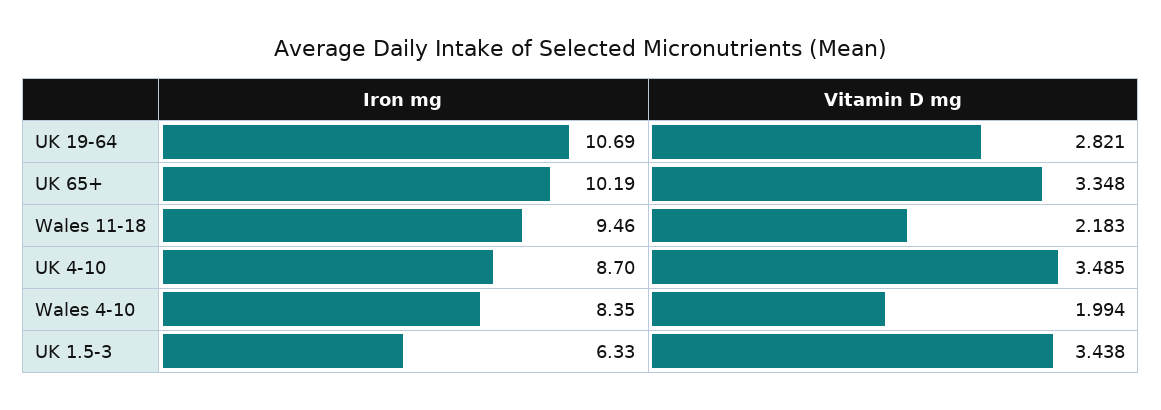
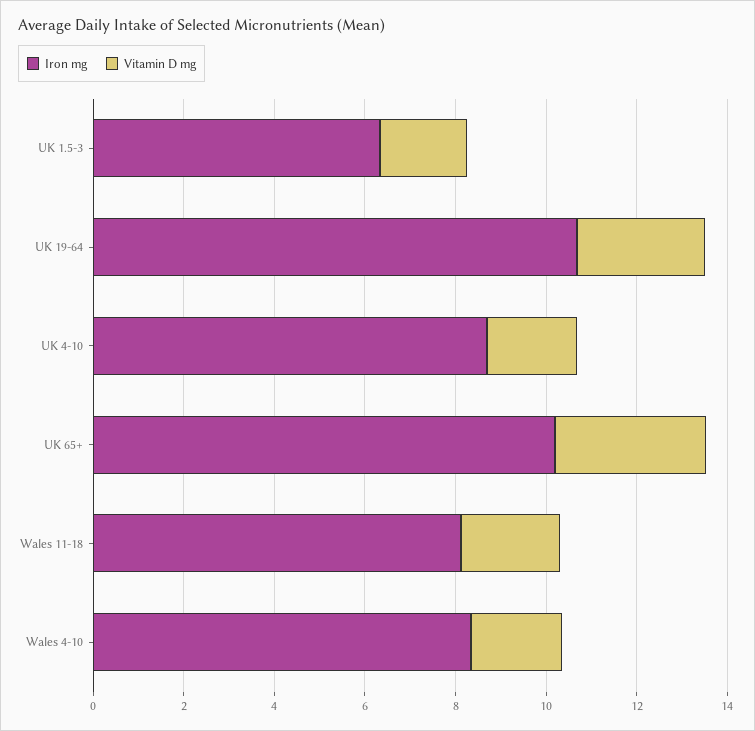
Iron mg, Wales 11-18: 9.46 -> 8
Vitamin D mg, UK 4-10: 3.485 -> 2
Vitamin D mg, UK 1.5-3: 3.438 -> 2

